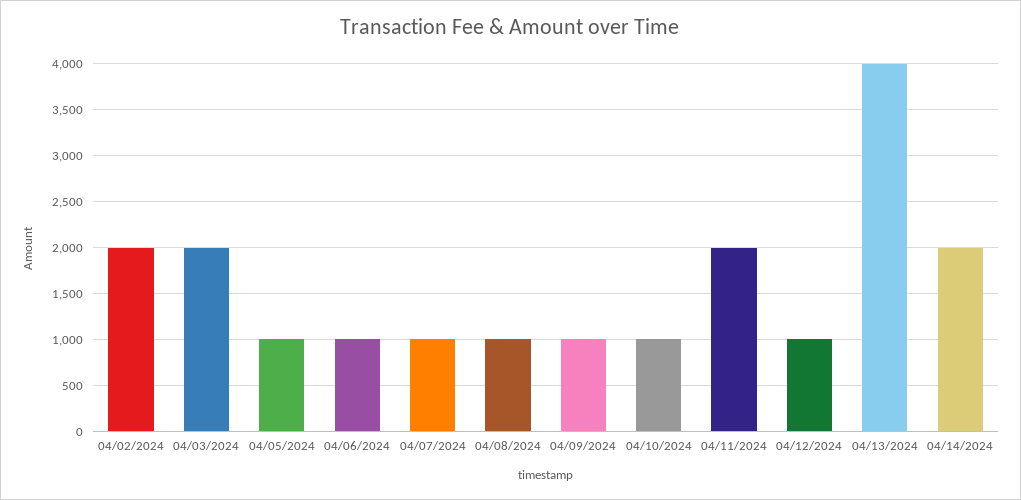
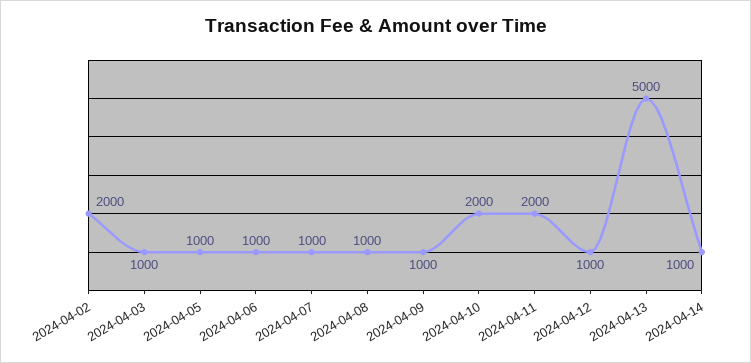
04/03/2024: 2000 -> 1000
04/10/2024: 1000 -> 2000
04/13/2024: 4000 -> 5000
04/14/2024: 2000 -> 1000

